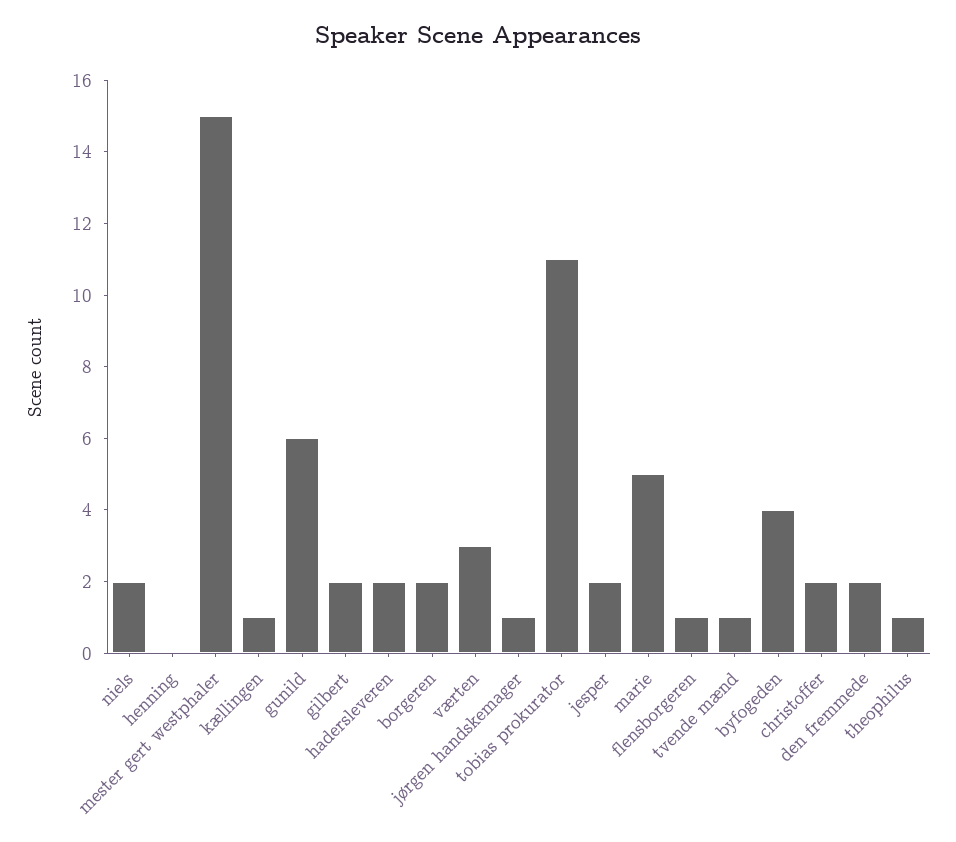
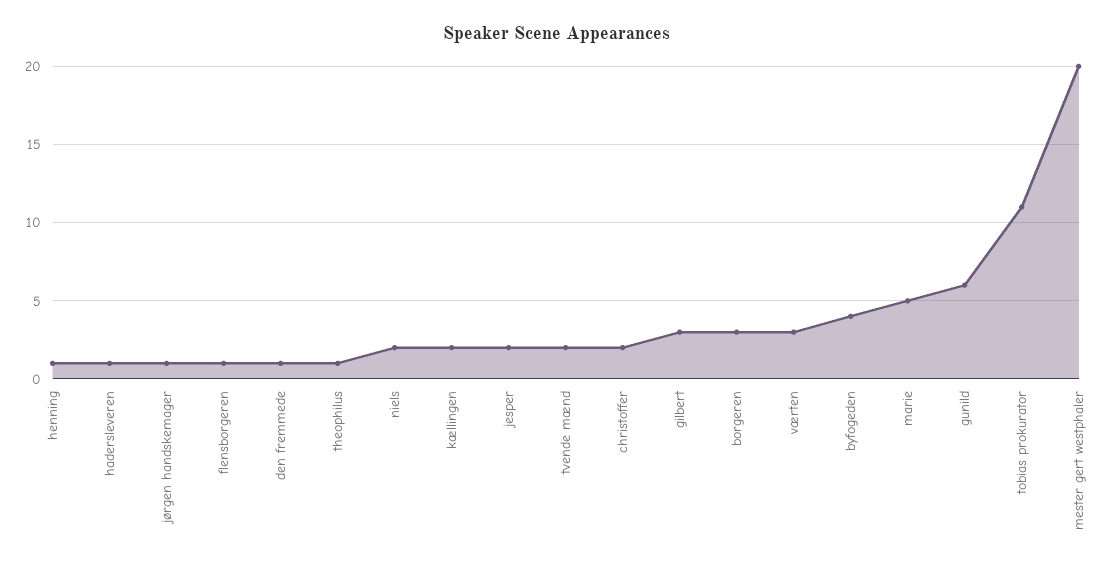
henning: 0 -> 1
mester gert westphaler: 15 -> 20
kællingen: 1 -> 2
gilbert: 2 -> 3
hadersleveren: 2 -> 1
borgeren: 2 -> 3
tvende mænd: 1 -> 2
den fremmede: 2 -> 1

